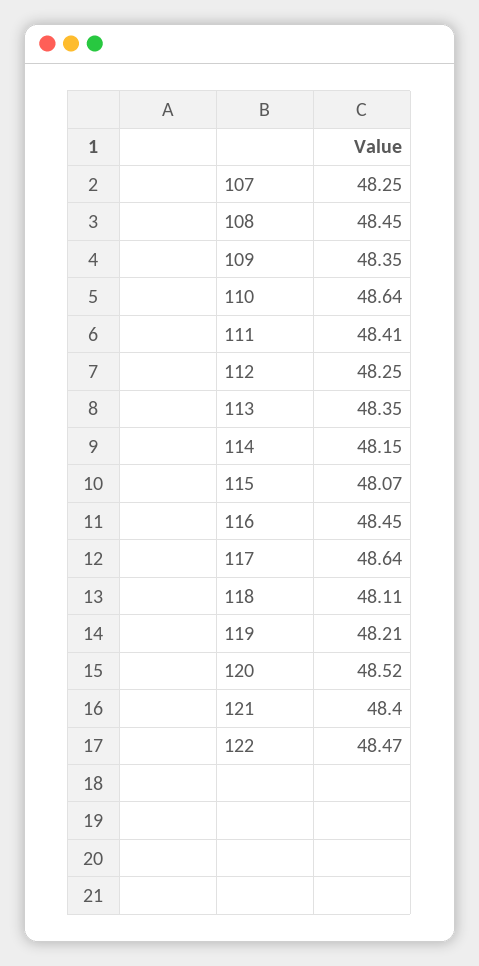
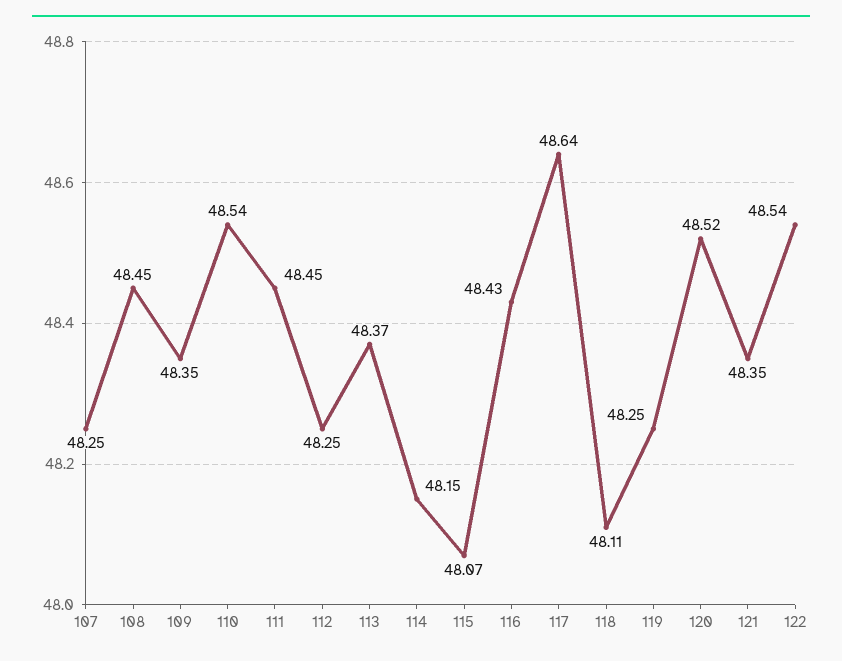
110: 48.64 -> 48.54
111: 48.41 -> 48.45
113: 48.35 -> 48.37
116: 48.45 -> 48.43
119: 48.21 -> 48.25
121: 48.4 -> 48.35
122: 48.47 -> 48.54

